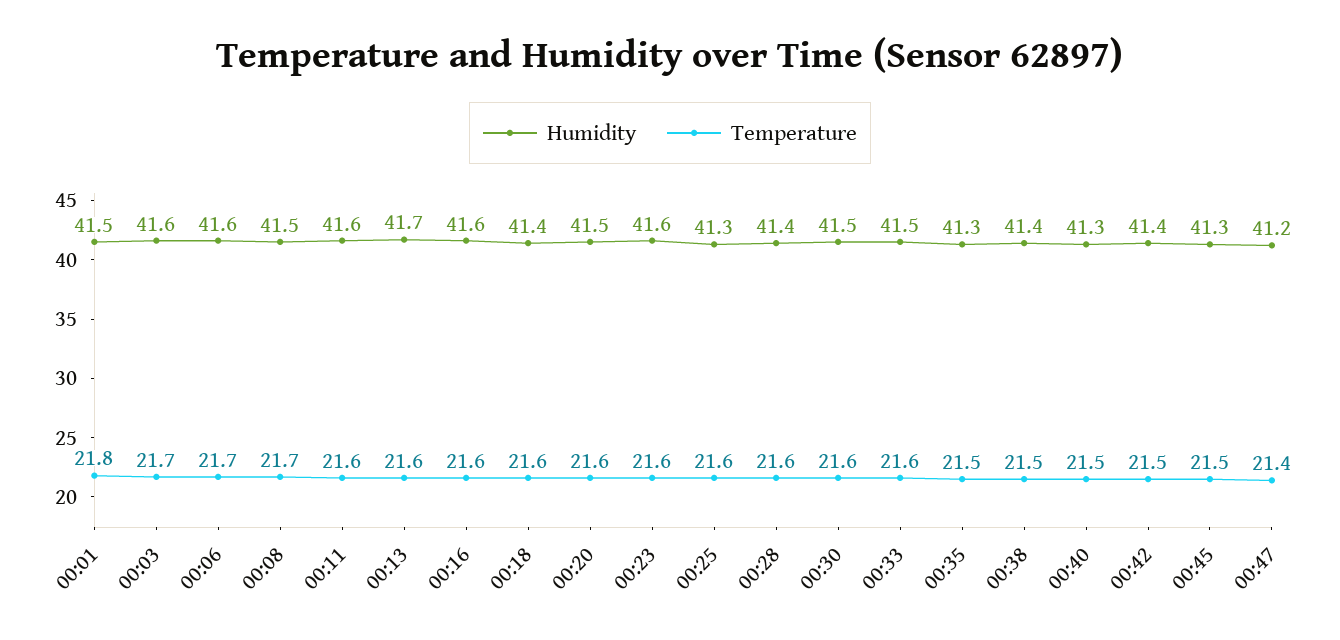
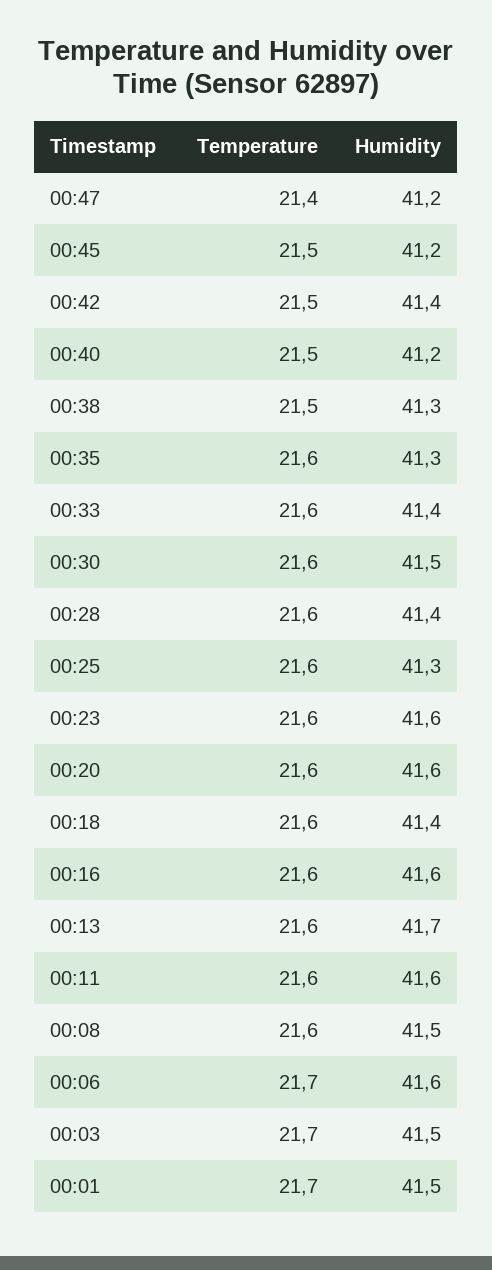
Temperature, 00:01: 21.8 -> 21.7
Humidity, 00:03: 41.6 -> 41.5
Temperature, 00:08: 21.7 -> 21.6
Humidity, 00:20: 41.5 -> 41.6
Humidity, 00:33: 41.5 -> 41.4
Temperature, 00:35: 21.5 -> 21.6
Humidity, 00:38: 41.4 -> 41.3
Humidity, 00:40: 41.3 -> 41.2
Humidity, 00:45: 41.3 -> 41.2

